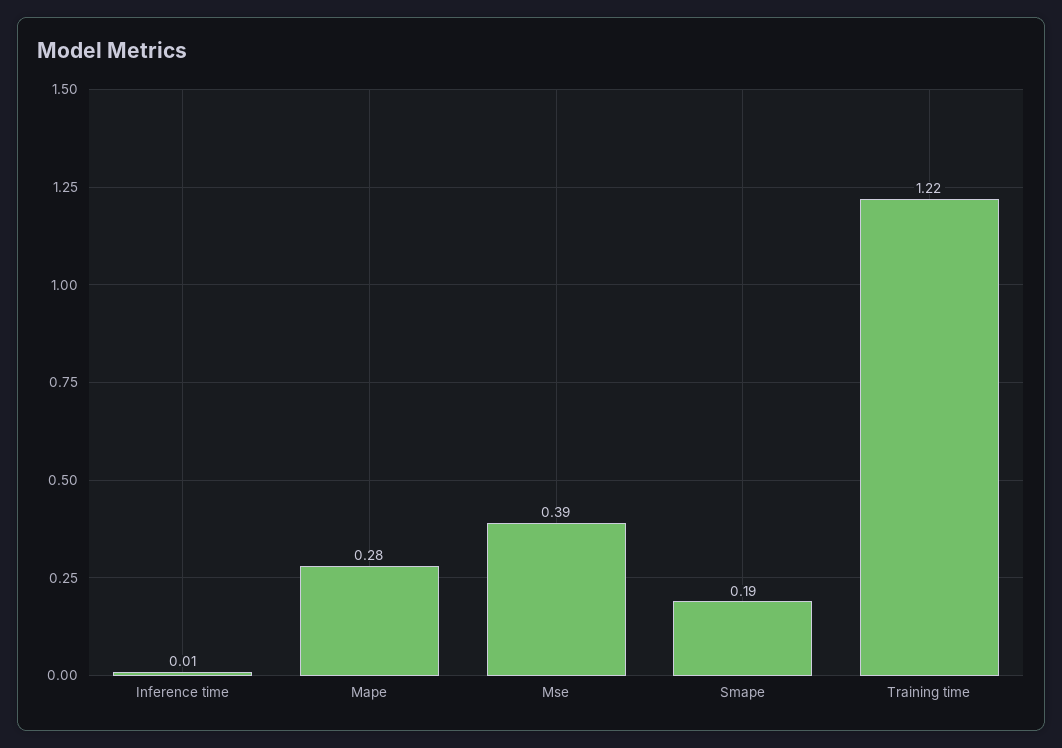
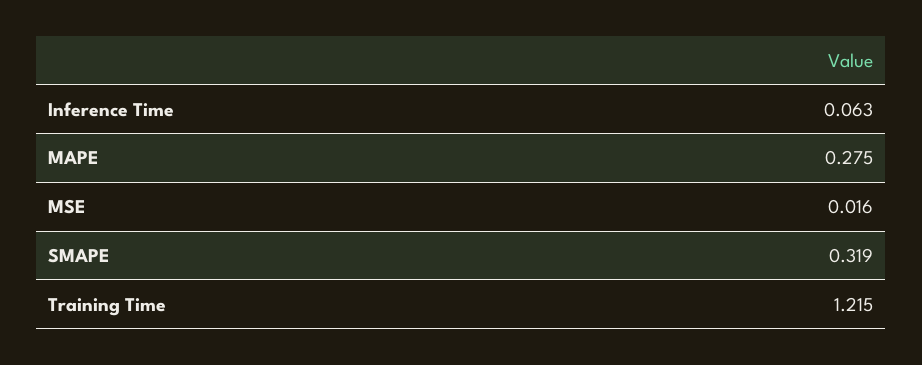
Inference time: 0.01 -> 0.063
Mse: 0.39 -> 0.016
Smape: 0.19 -> 0.319

